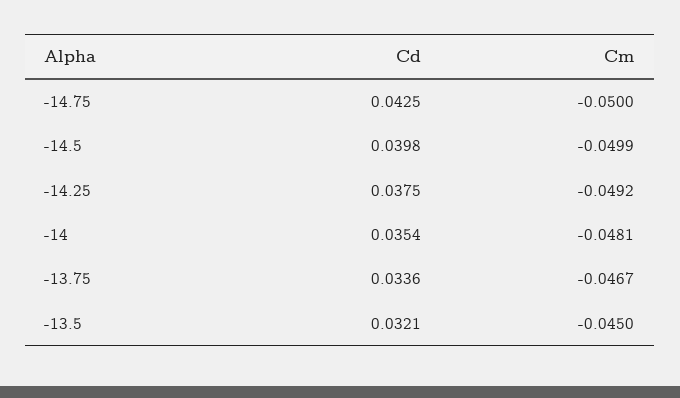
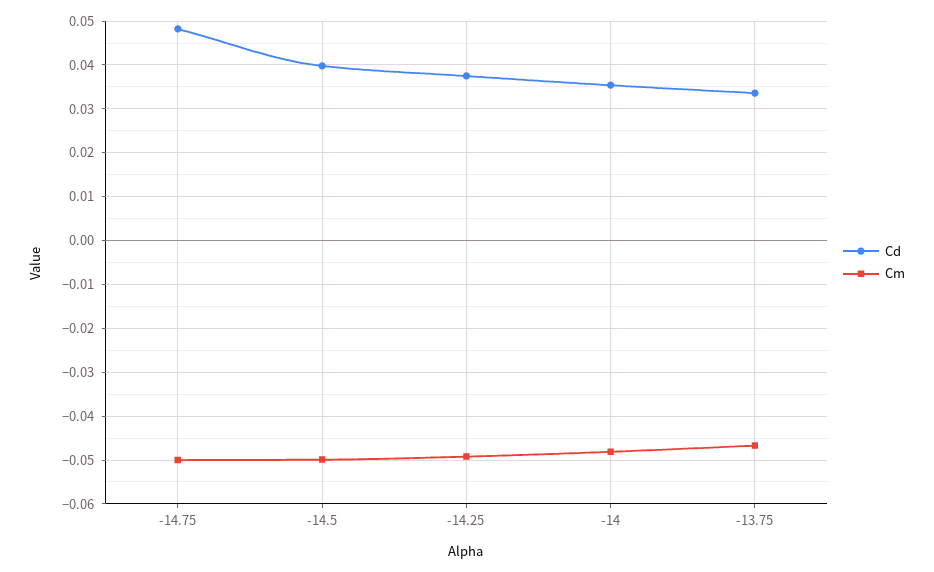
Cd, -14.75: 0.0425 -> 0.048
Cd, -13.5: 0.0321 -> none
Cm, -13.5: -0.045 -> none

